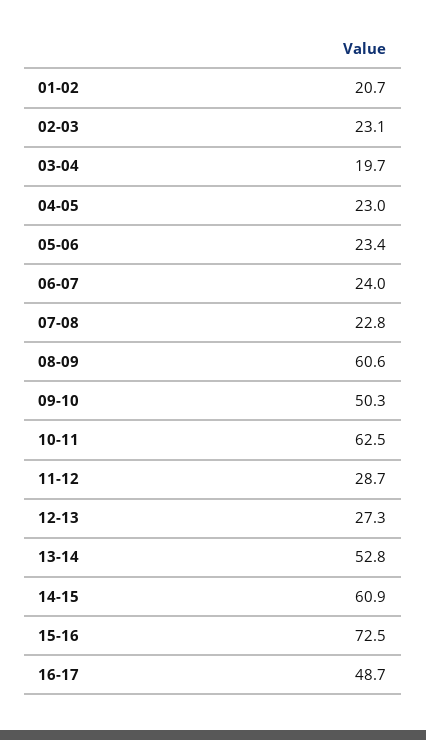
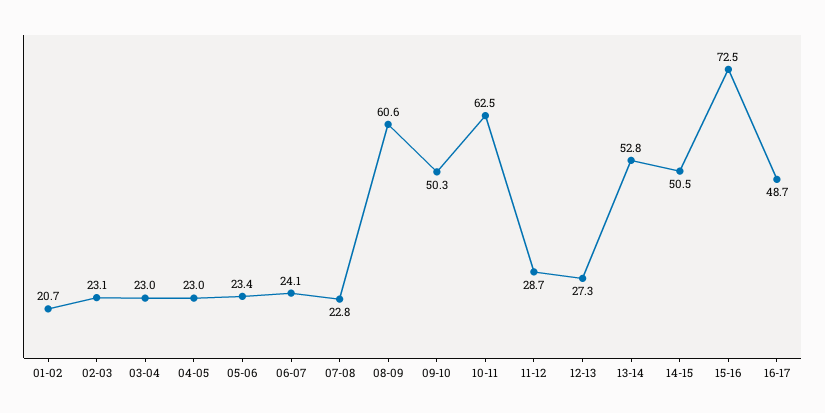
03-04: 19.7 -> 23
06-07: 24 -> 24.1
14-15: 60.9 -> 50.5

